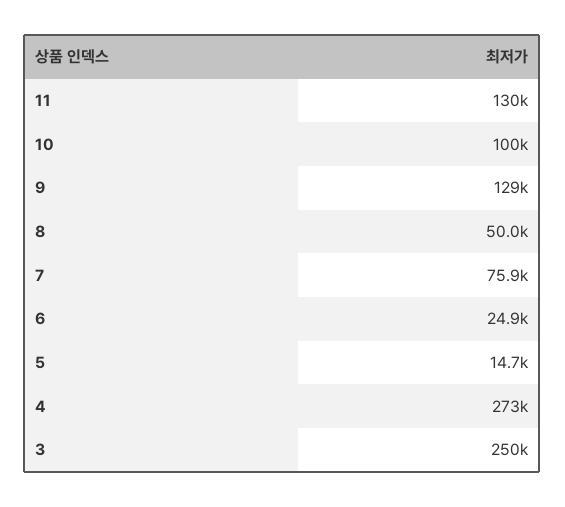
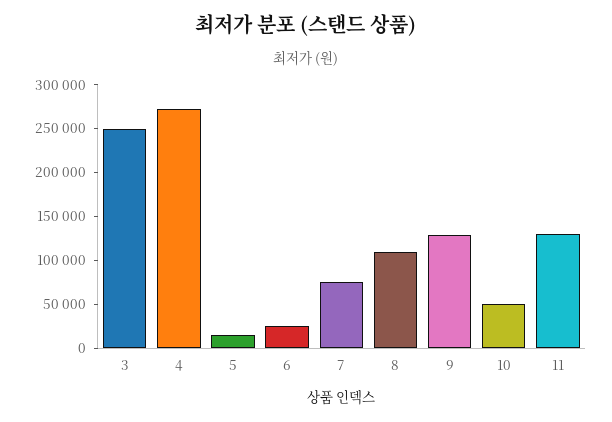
10: 100000 -> 50000
8: 50000 -> 110000

